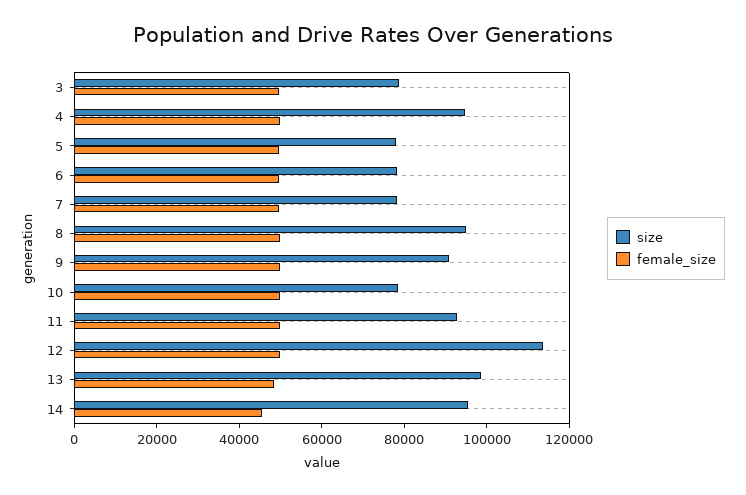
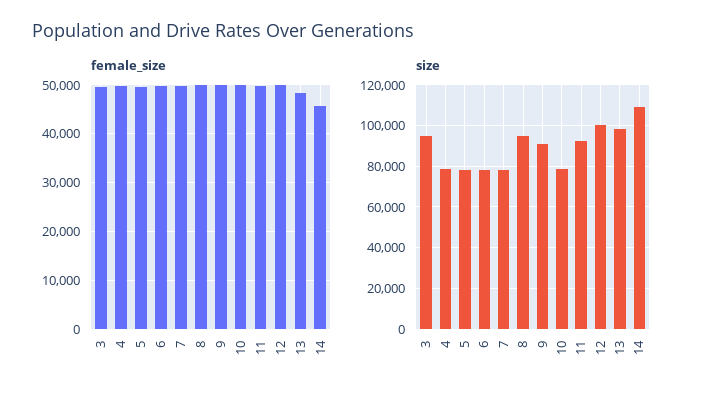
size, 3: 80000 -> 95000
size, 4: 95000 -> 80000
size, 12: 115000 -> 100000
size, 14: 95000 -> 110000

